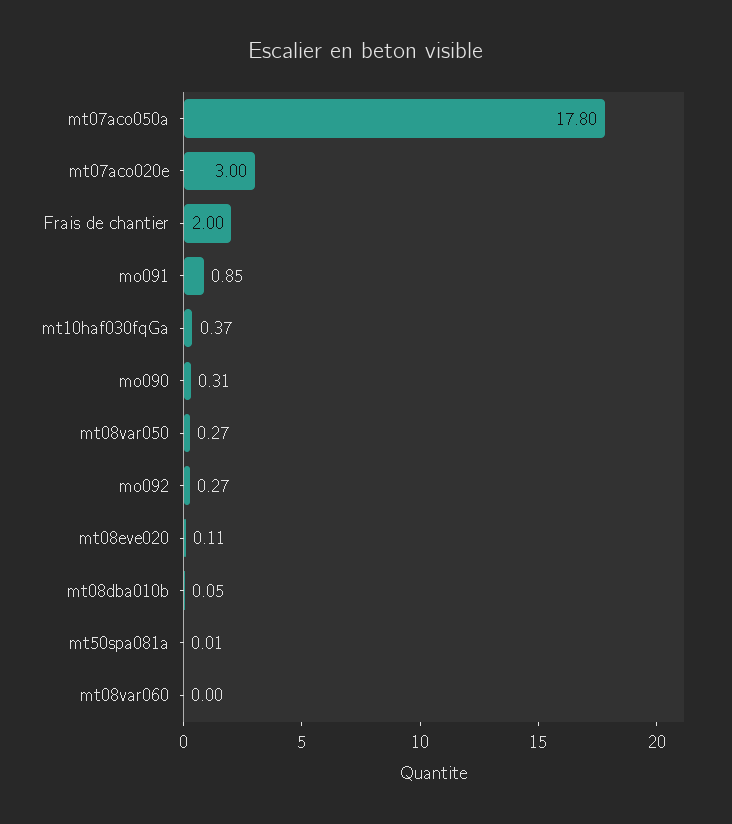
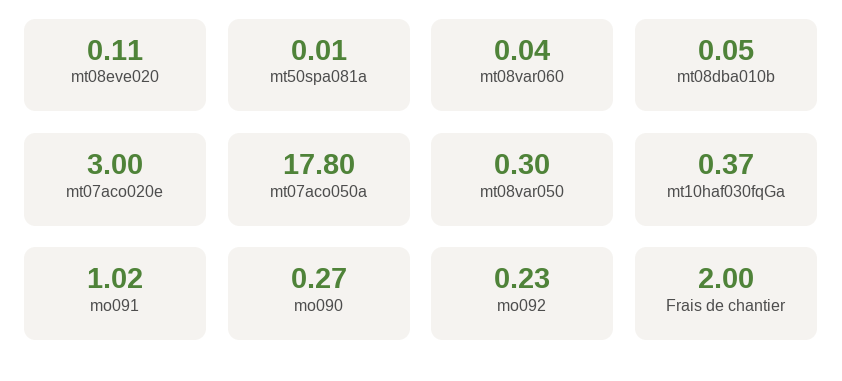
mo091: 0.85 -> 1.02
mo090: 0.31 -> 0.27
mt08var050: 0.27 -> 0.3
mo092: 0.27 -> 0.23
mt08var060: 0 -> 0.04

